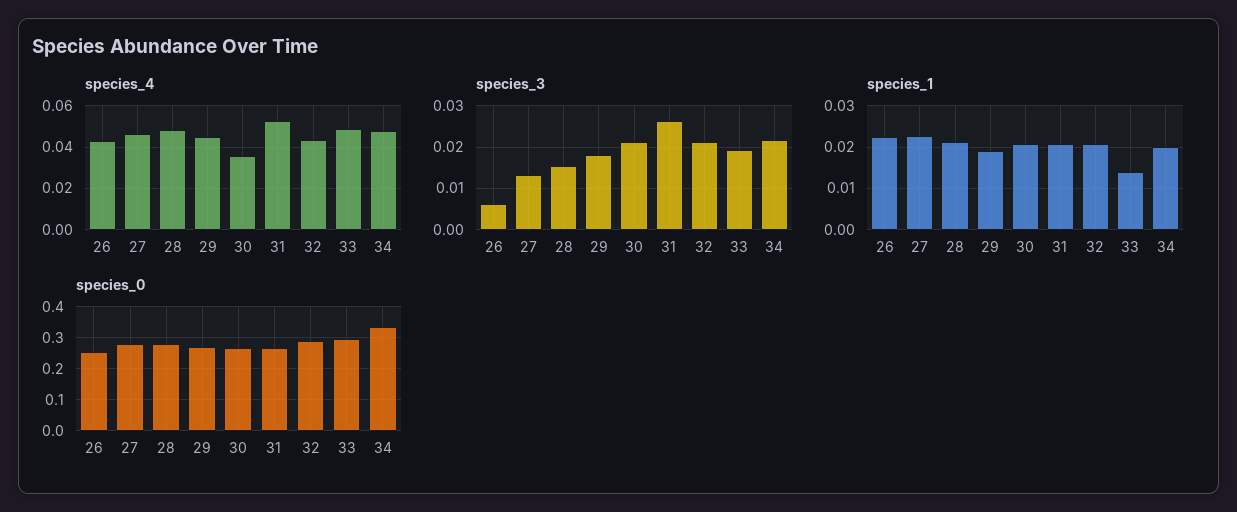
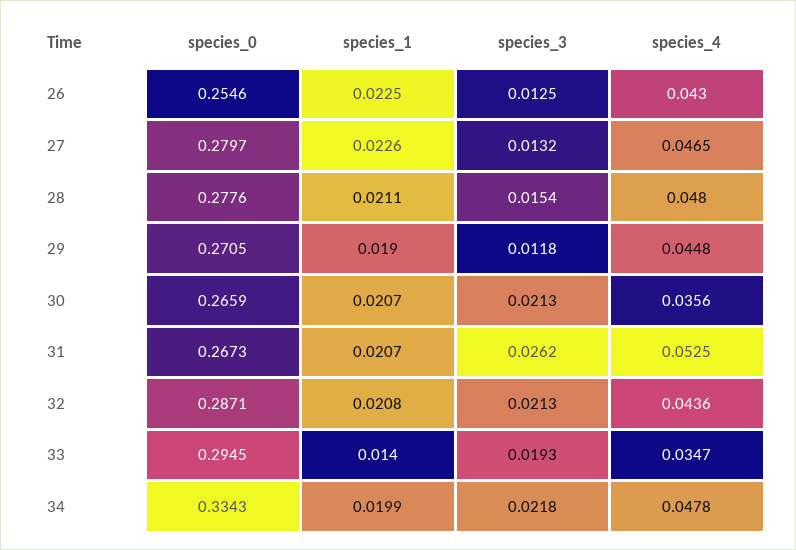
species_4, 33: 0.05 -> 0.0347
species_3, 26: 0.006 -> 0.0125
species_3, 29: 0.018 -> 0.0118

